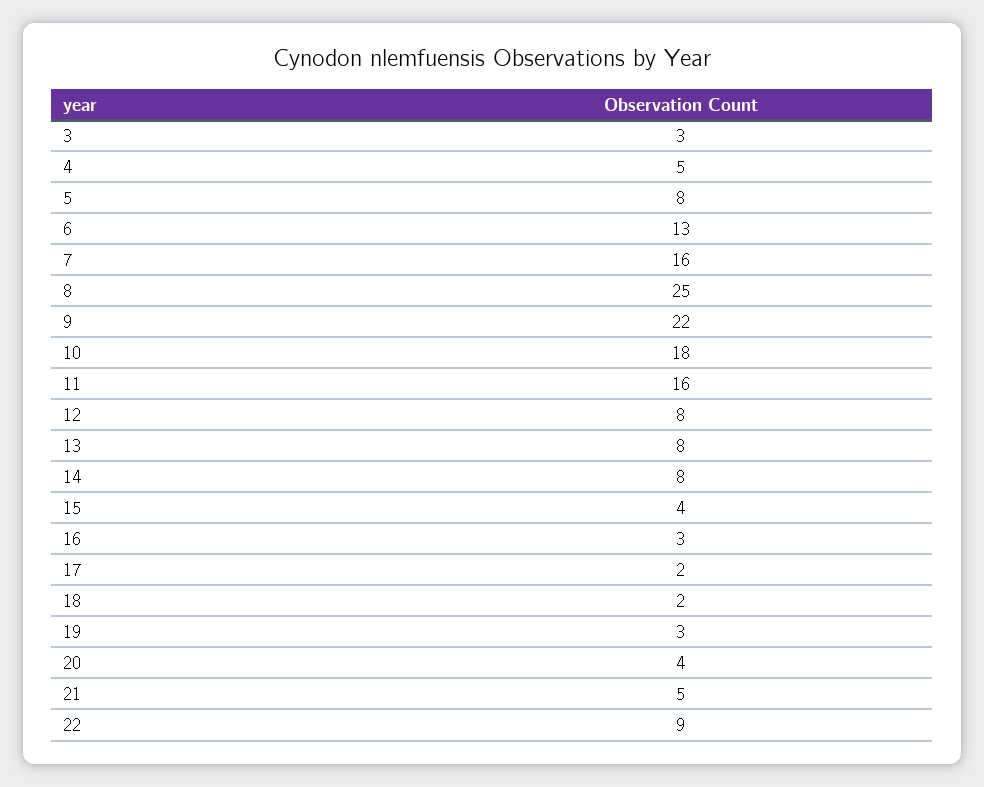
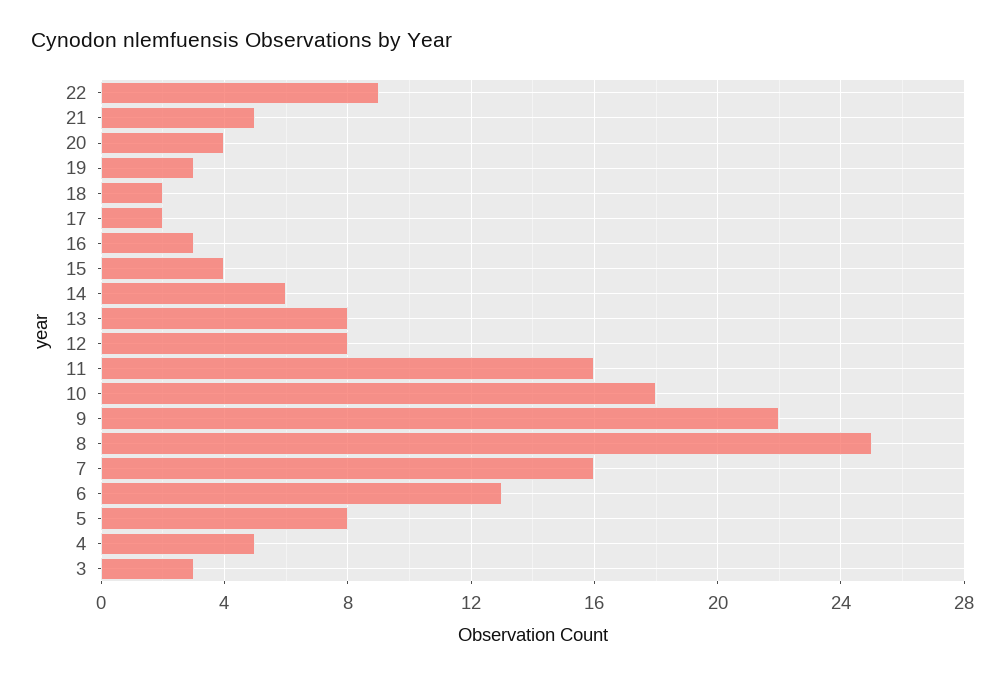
14: 8 -> 6

